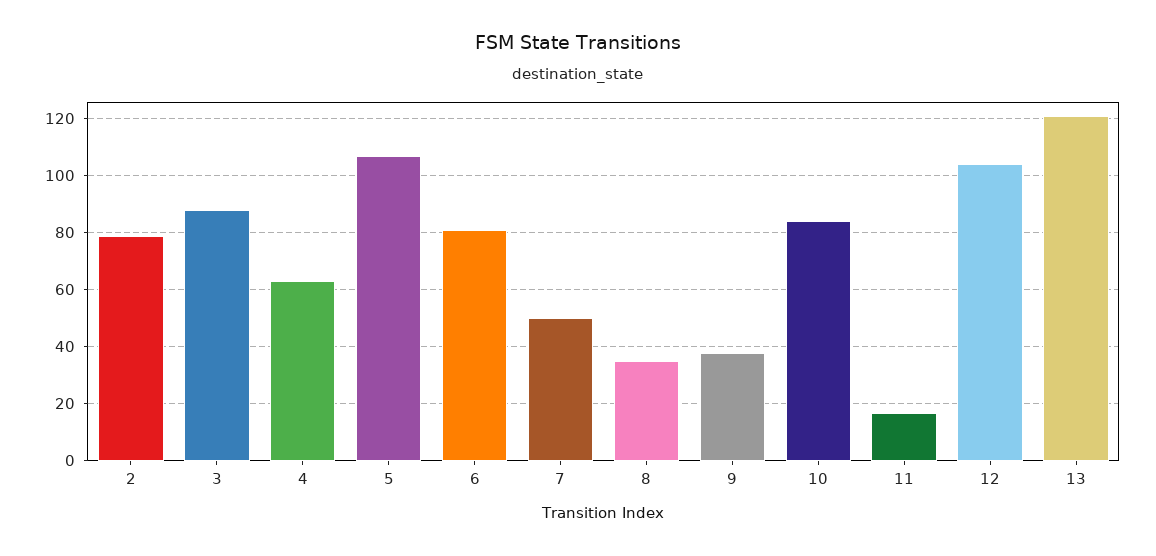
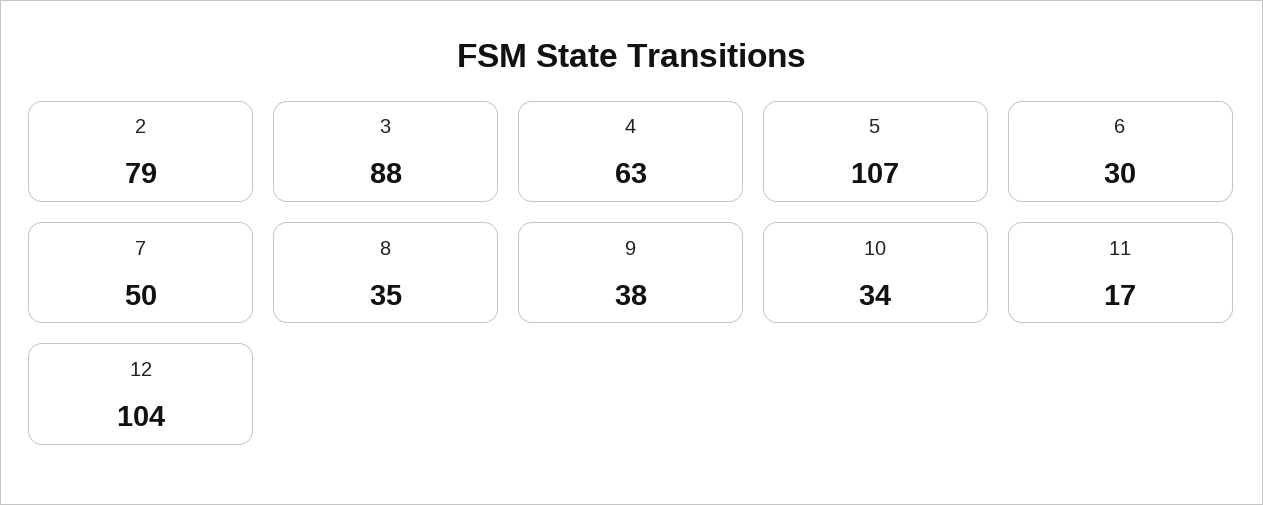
6: 80 -> 30
10: 85 -> 34
13: 120 -> none

